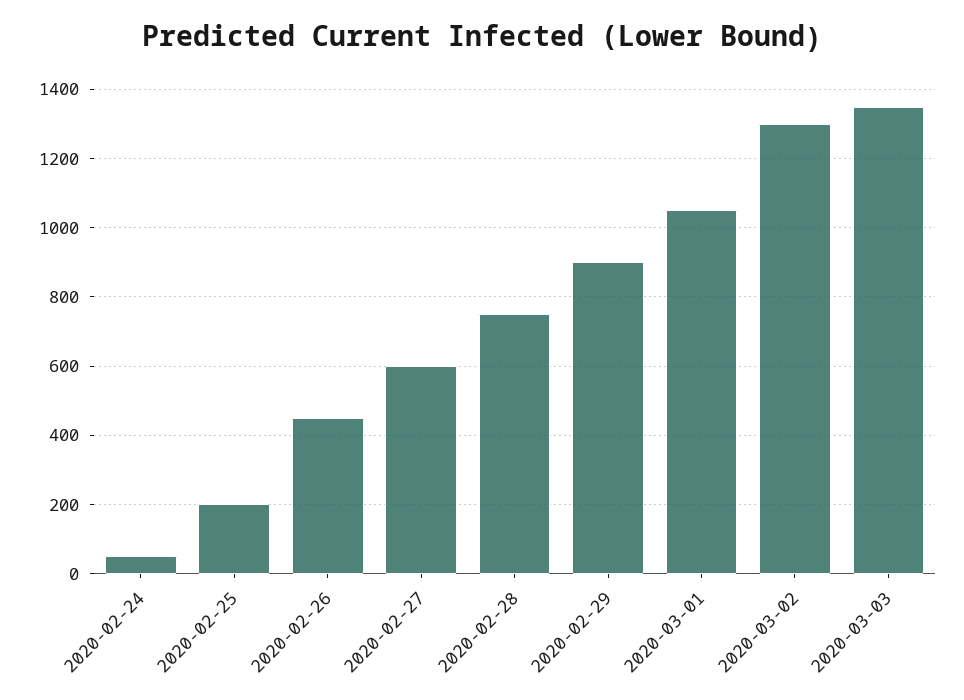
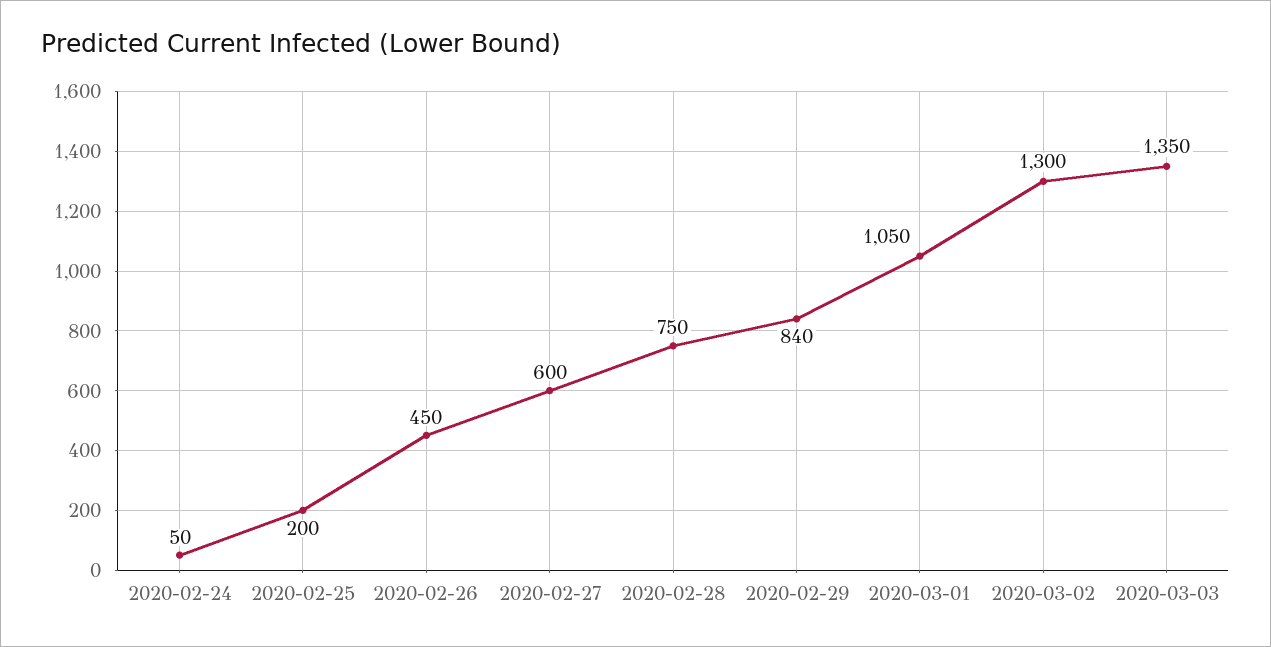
2020-02-29: 900 -> 840

